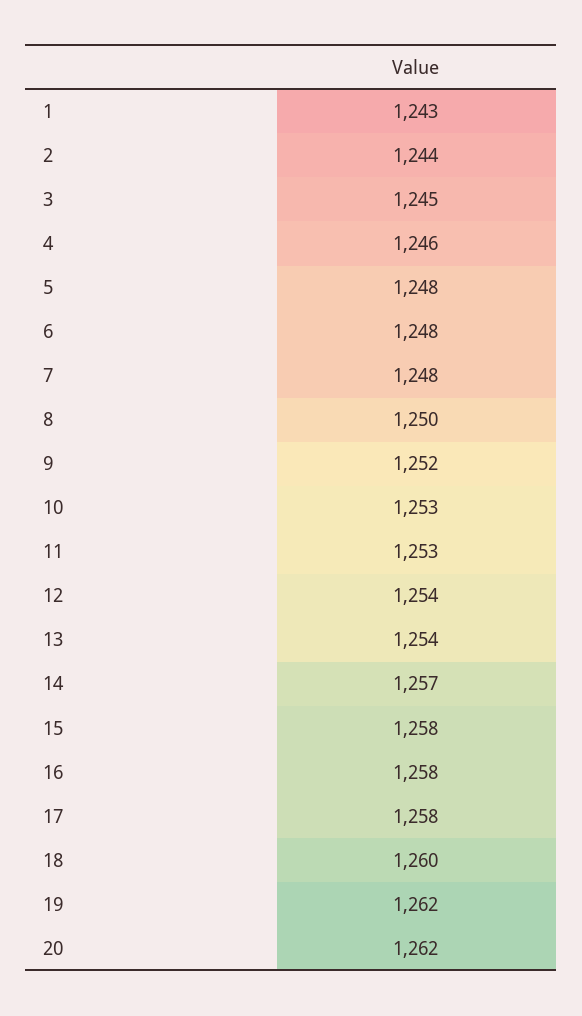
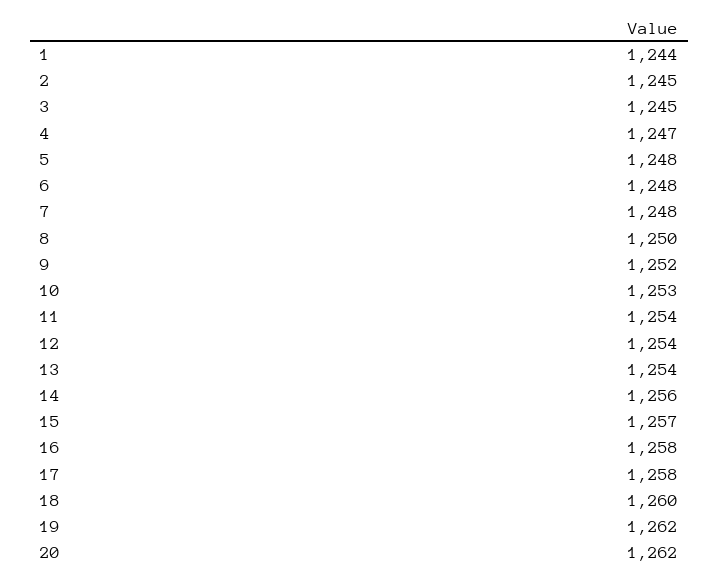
1: 1243 -> 1244
2: 1244 -> 1245
4: 1246 -> 1247
11: 1253 -> 1254
14: 1257 -> 1256
15: 1258 -> 1257

